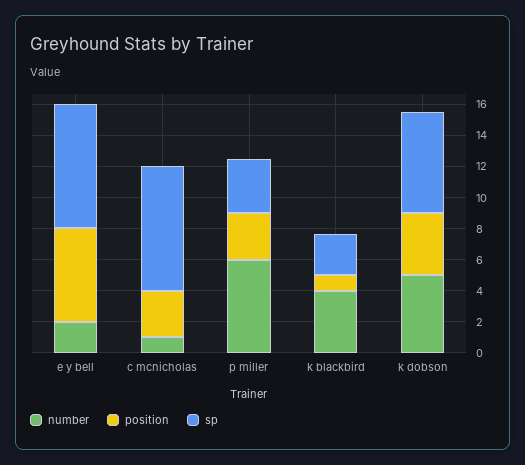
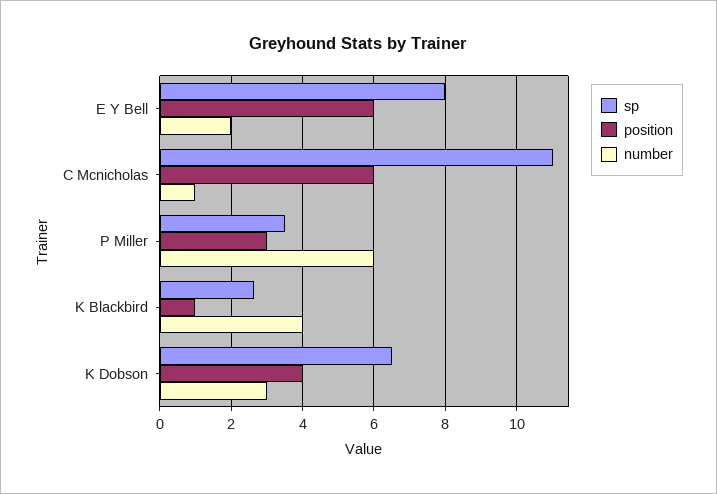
position, c mcnicholas: 3 -> 6
sp, c mcnicholas: 8 -> 11
number, k dobson: 5 -> 3

